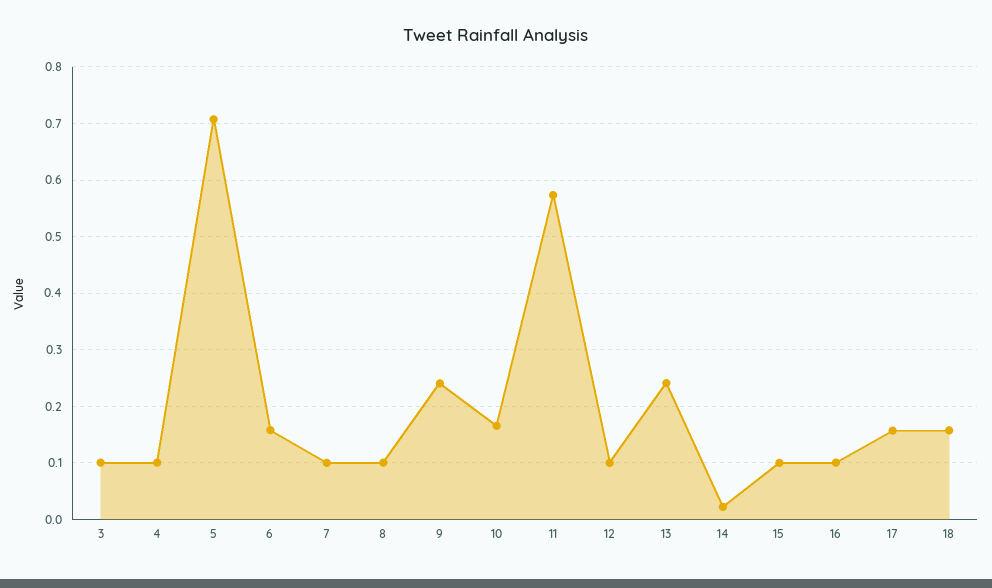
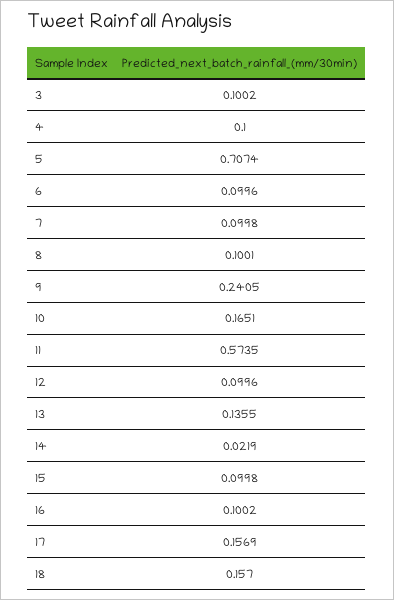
6: 0.16 -> 0.0996
13: 0.24 -> 0.1355

